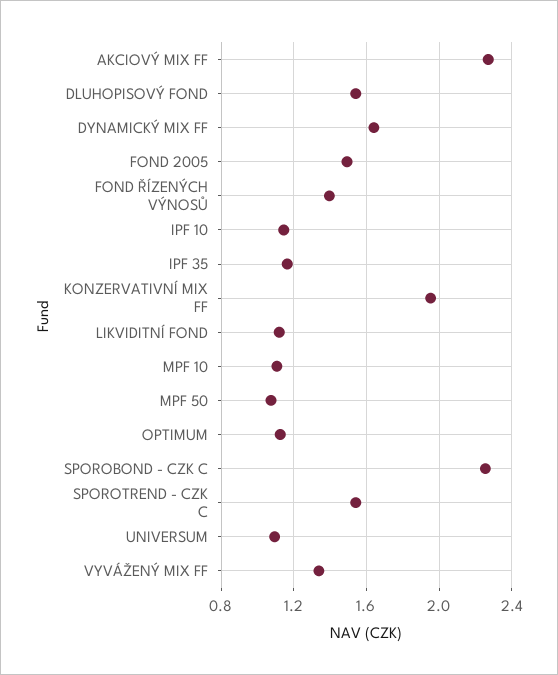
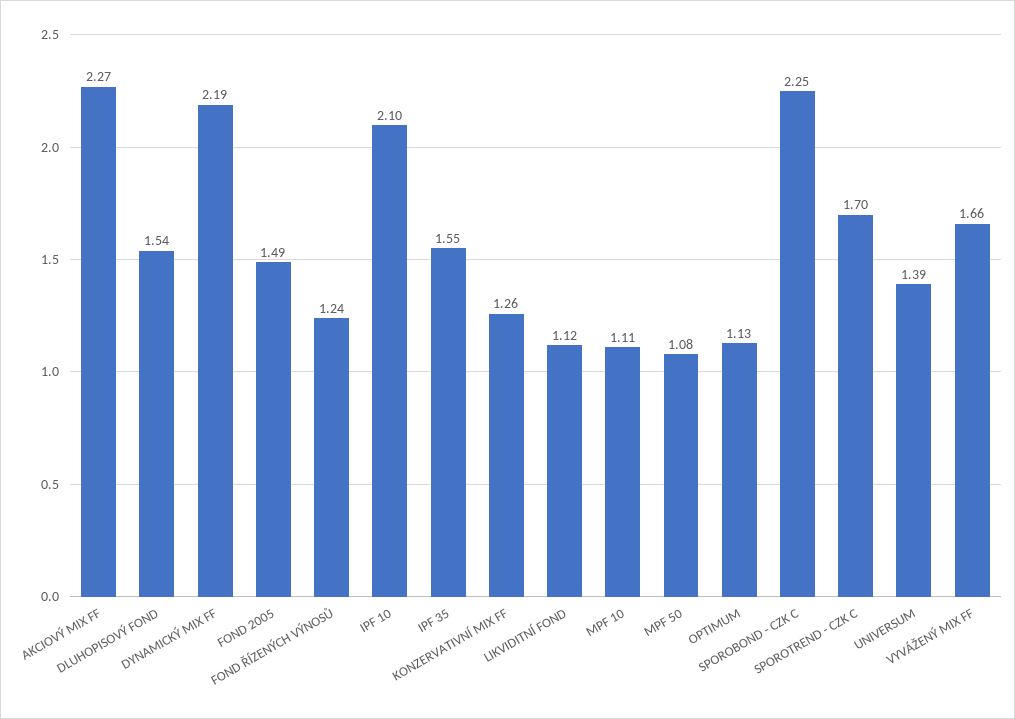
DYNAMICKÝ MIX FF: 1.65 -> 2.19
FOND ŘÍZENÝCH VÝNOSŮ: 1.4 -> 1.24
IPF 10: 1.15 -> 2.1
IPF 35: 1.15 -> 1.55
KONZERVATIVNÍ MIX FF: 1.95 -> 1.26
SPOROTREND - CZK C: 1.55 -> 1.7
UNIVERSUM: 1.1 -> 1.39
VYVÁŽENÝ MIX FF: 1.35 -> 1.66

